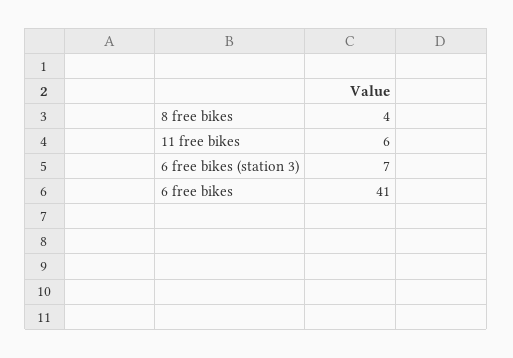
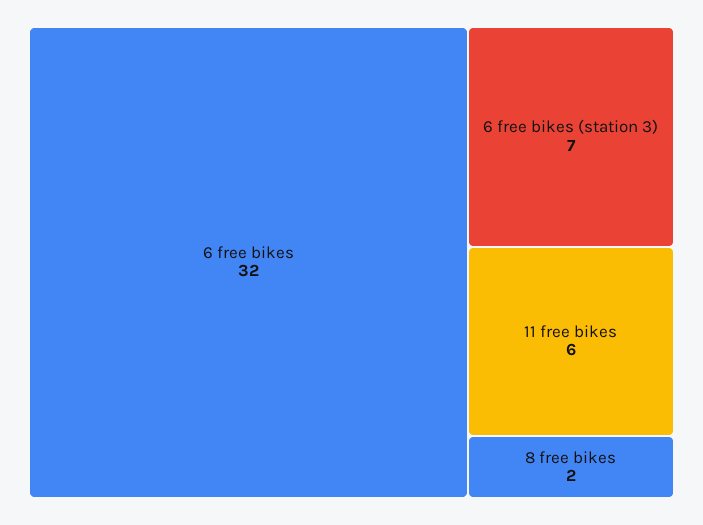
8 free bikes: 4 -> 2
6 free bikes: 41 -> 32

